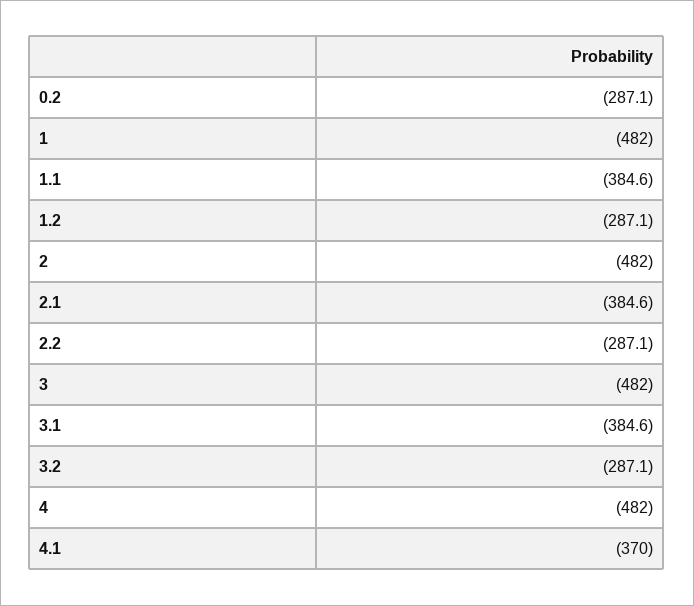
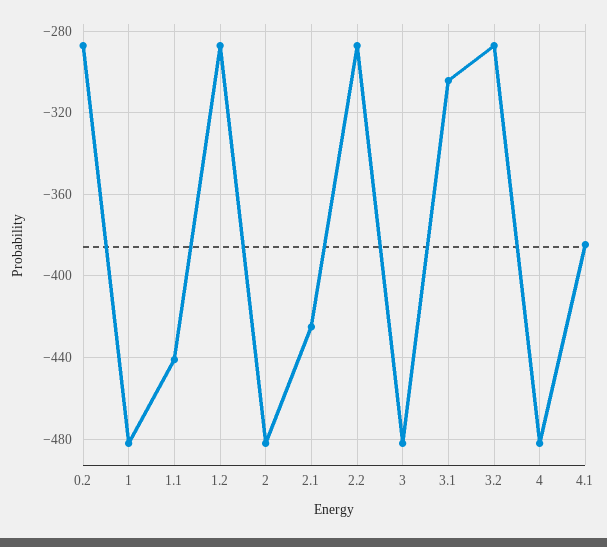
1.1: -384.6 -> -440
2.1: -384.6 -> -425
3.1: -384.6 -> -305
4.1: -370 -> -385

